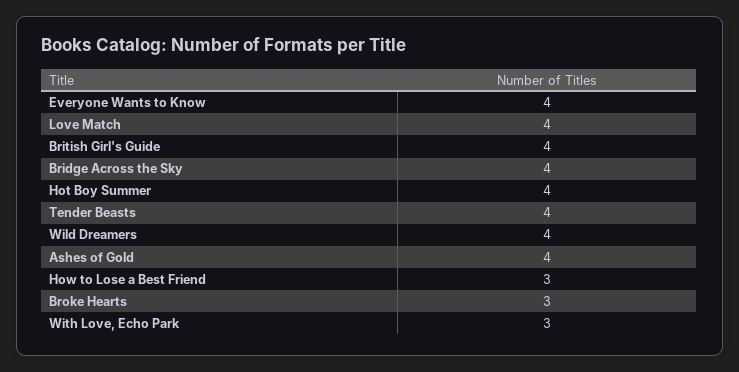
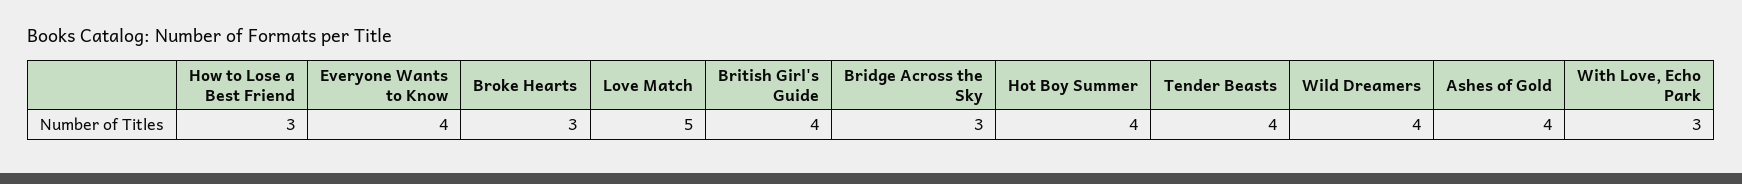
Love Match: 4 -> 5
Bridge Across the Sky: 4 -> 3

